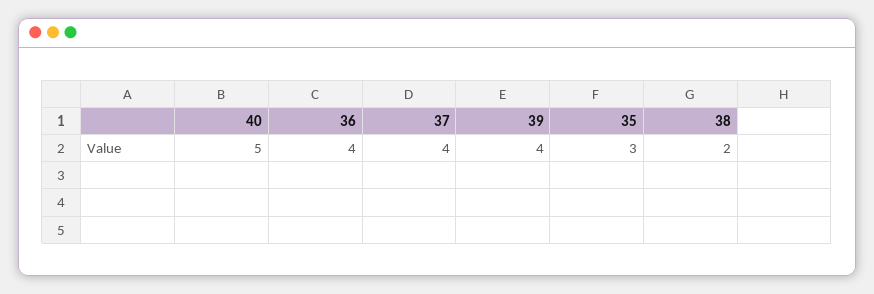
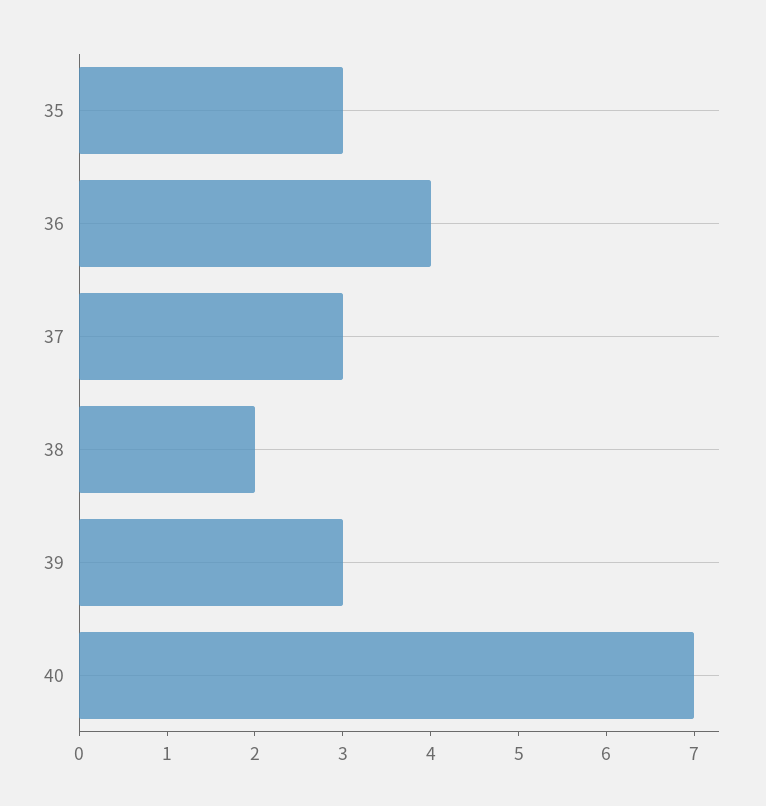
40: 5 -> 7
37: 4 -> 3
39: 4 -> 3

